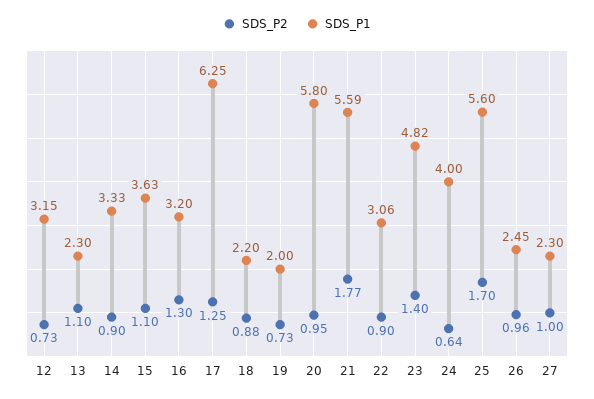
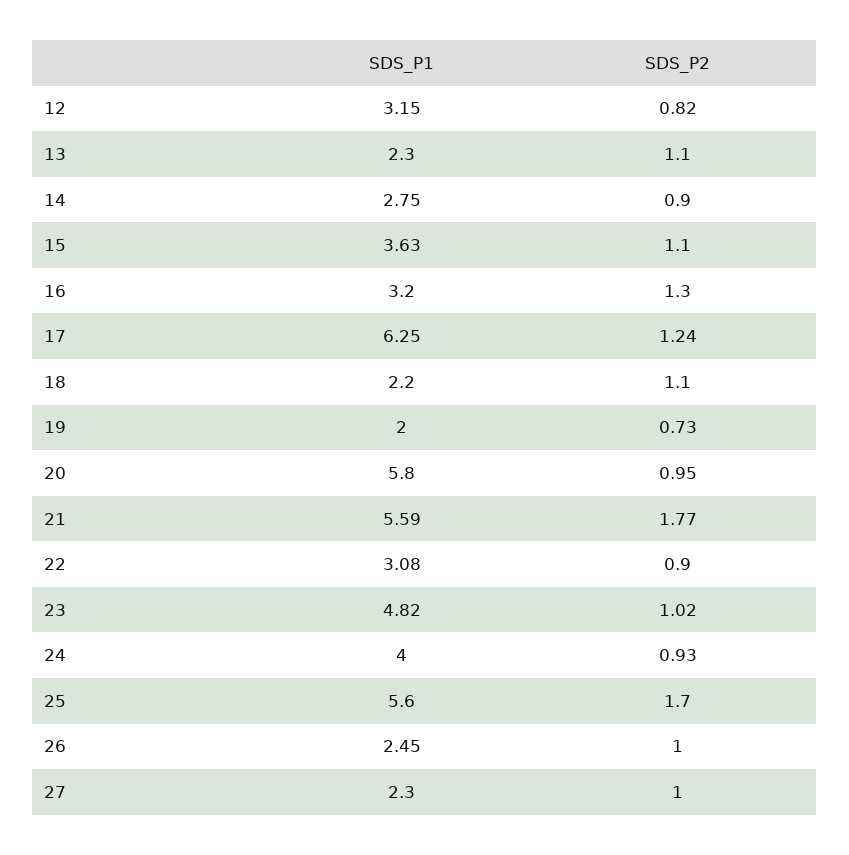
SDS_P2, 12: 0.73 -> 0.82
SDS_P1, 14: 3.33 -> 2.75
SDS_P2, 17: 1.25 -> 1.24
SDS_P2, 18: 0.88 -> 1.1
SDS_P1, 22: 3.06 -> 3.08
SDS_P2, 23: 1.4 -> 1.02
SDS_P2, 24: 0.64 -> 0.93
SDS_P2, 26: 0.96 -> 1

